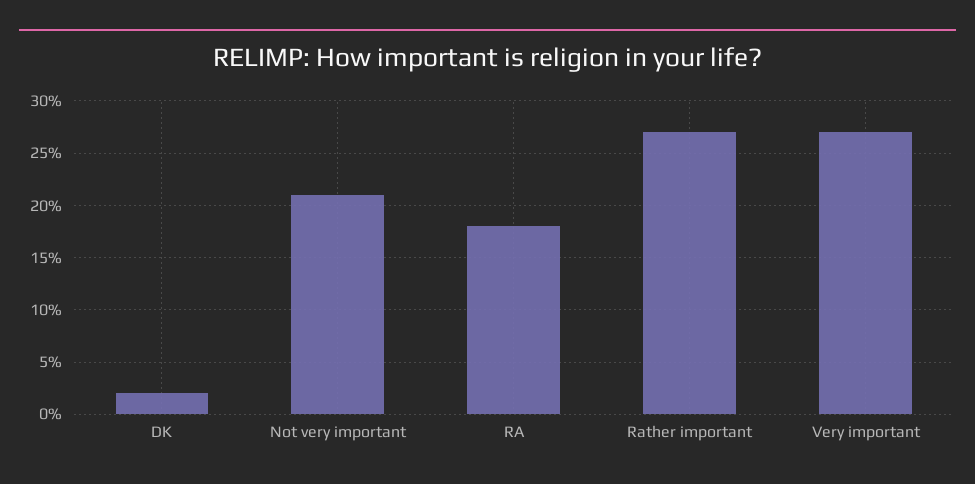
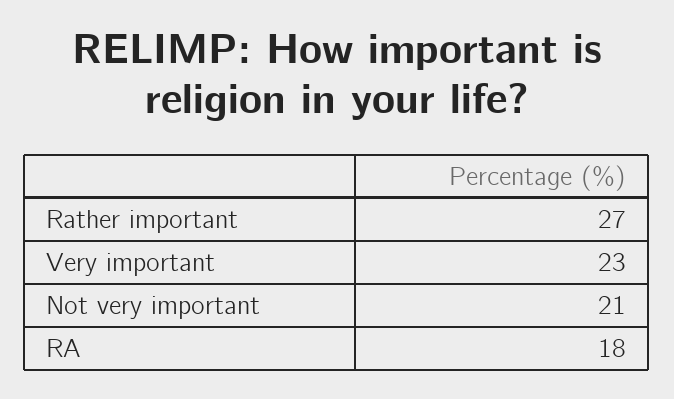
DK: 2 -> none
Very important: 27 -> 23

